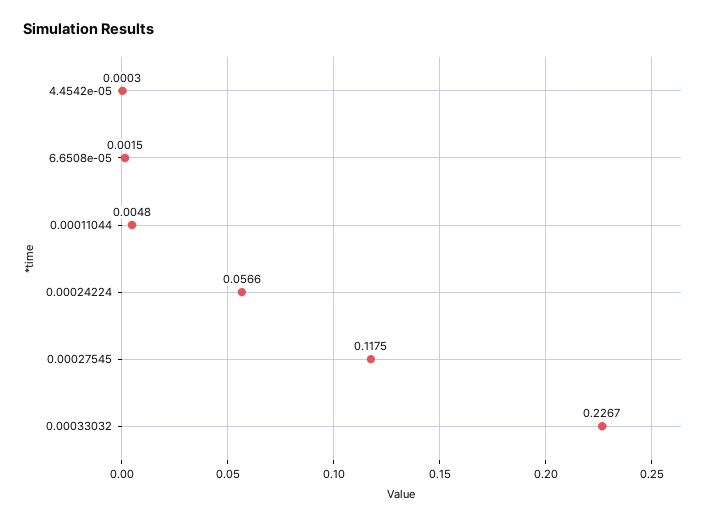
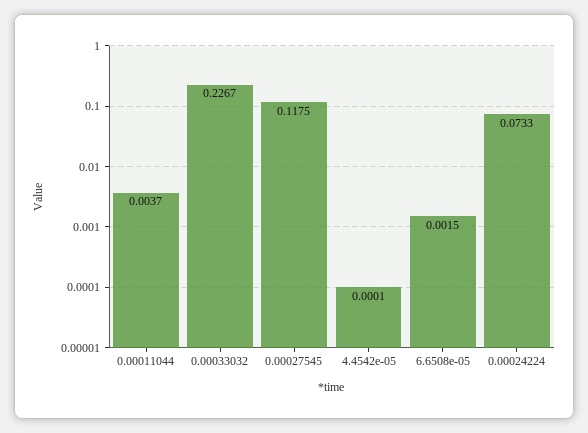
4.4542e-05: 0.0003 -> 0.0001
0.00011044: 0.0048 -> 0.0037
0.00024224: 0.0566 -> 0.0733

